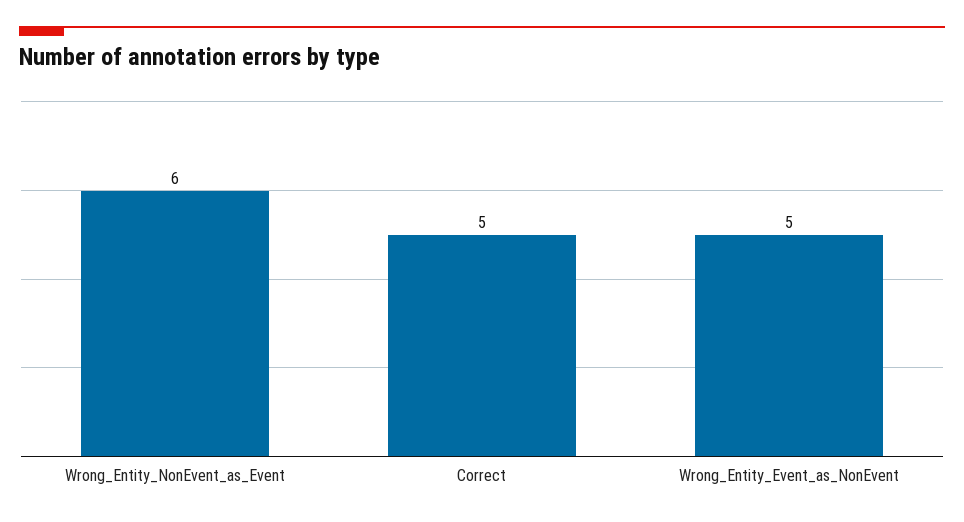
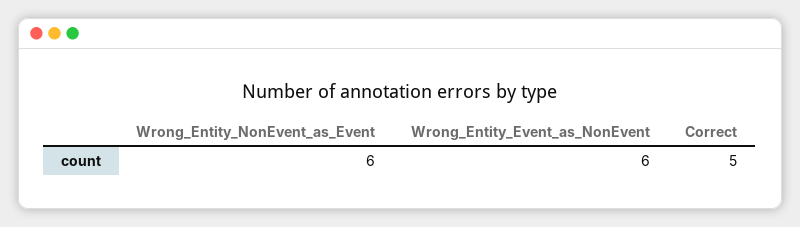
Wrong_Entity_Event_as_NonEvent: 5 -> 6

